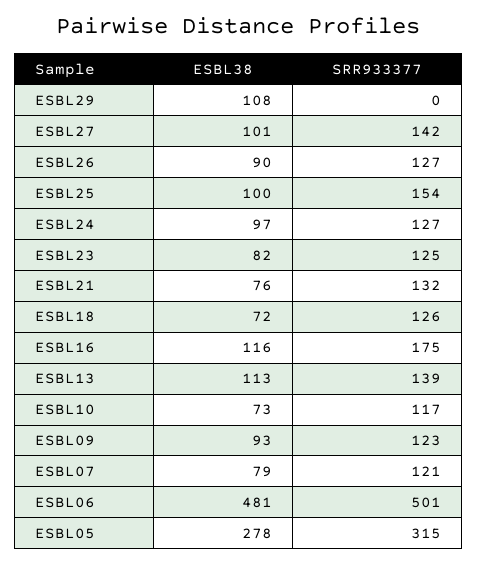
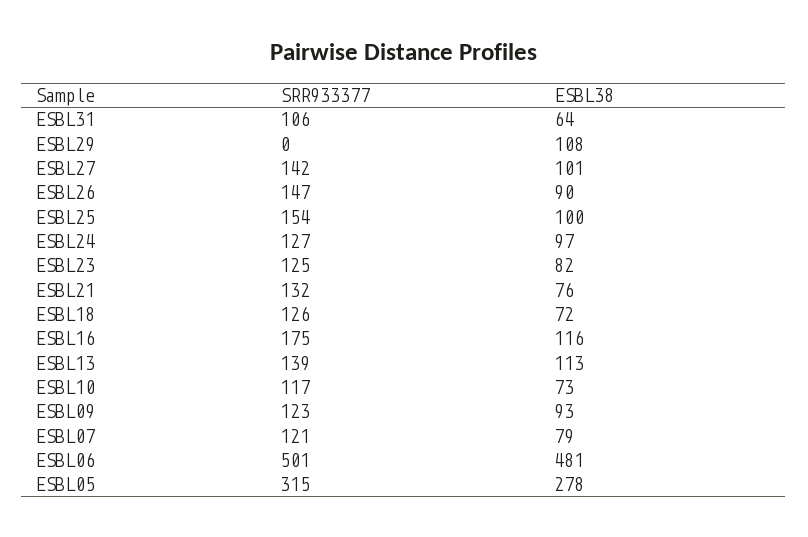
SRR933377, ESBL26: 127 -> 147
SRR933377, ESBL31: none -> 106
ESBL38, ESBL31: none -> 64

